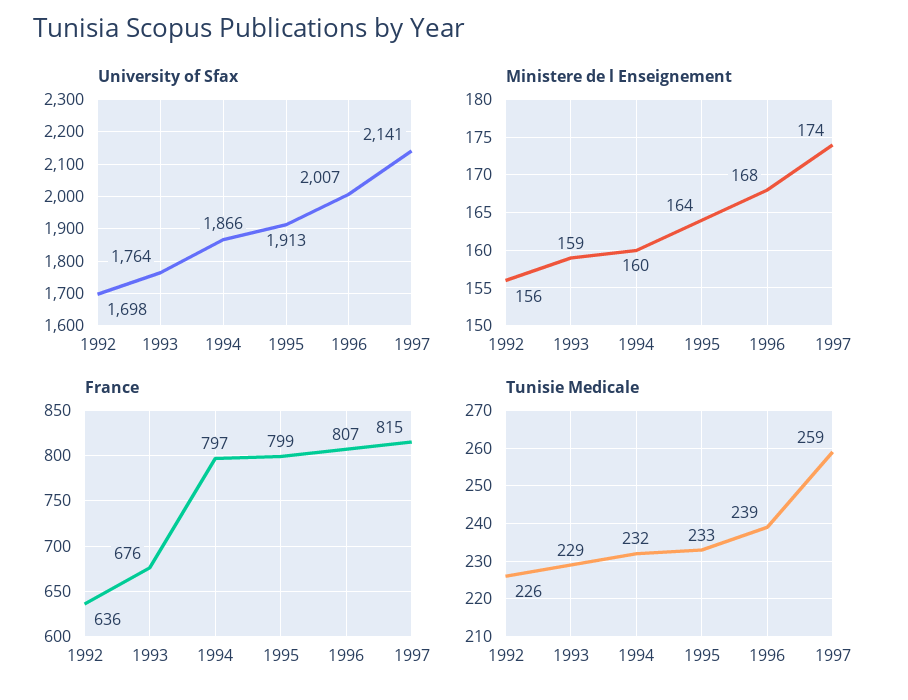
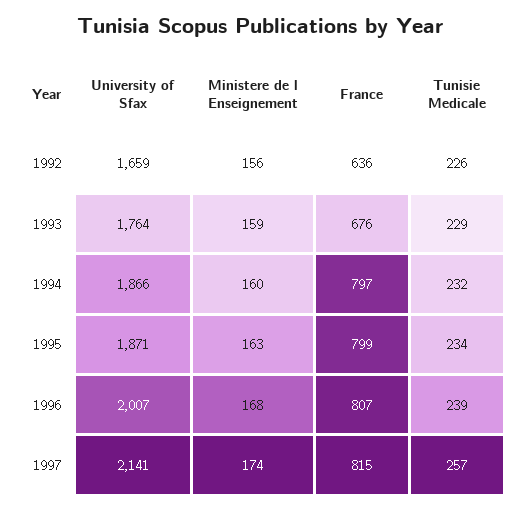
University of Sfax, 1992: 1698 -> 1659
University of Sfax, 1995: 1913 -> 1871
Ministere de l Enseignement, 1995: 164 -> 163
Tunisie Medicale, 1995: 233 -> 234
Tunisie Medicale, 1997: 259 -> 257

